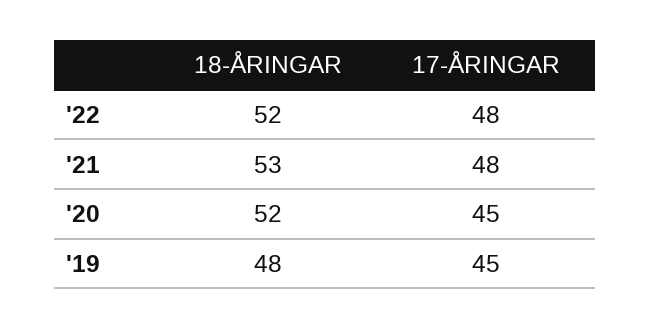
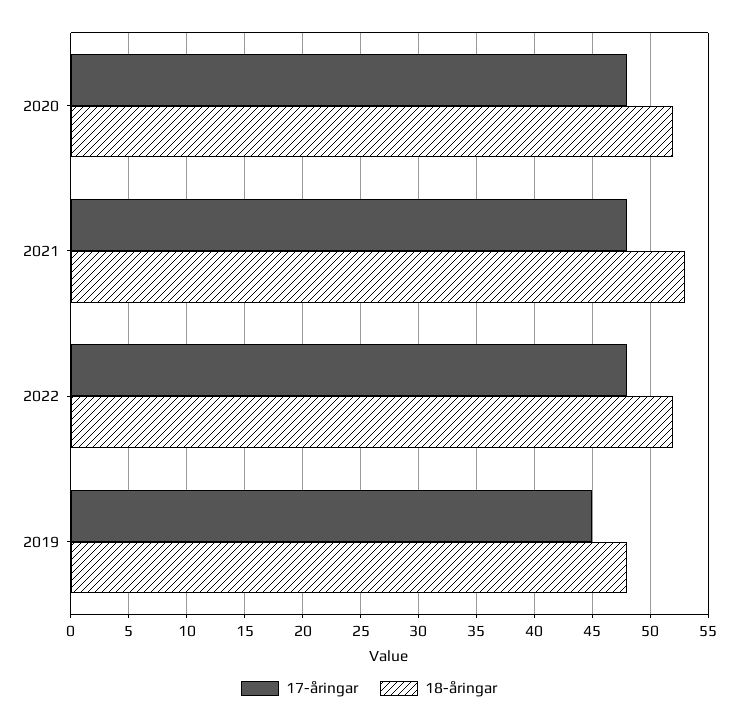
17-ÅRINGAR, '20: 45 -> 48

